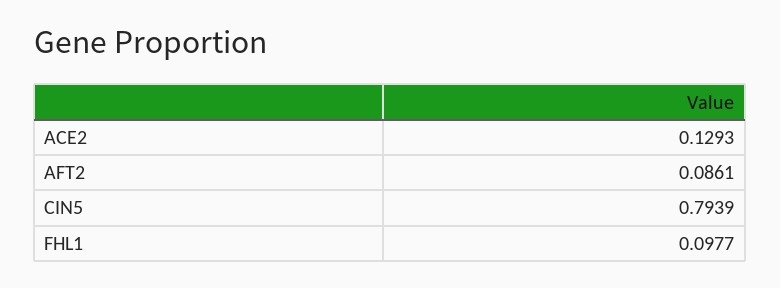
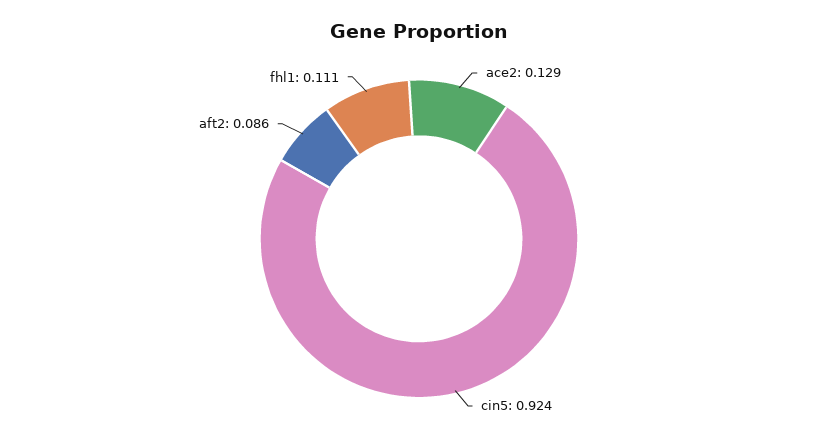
CIN5: 0.7939 -> 0.924
FHL1: 0.0977 -> 0.111

